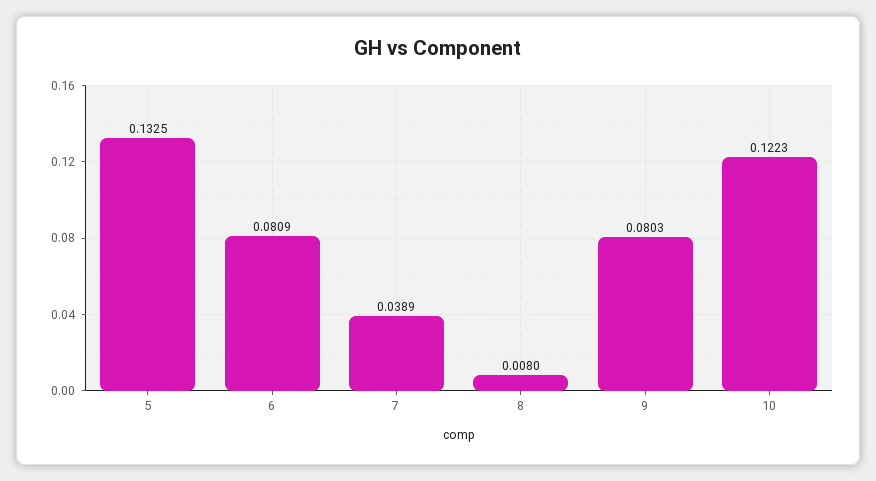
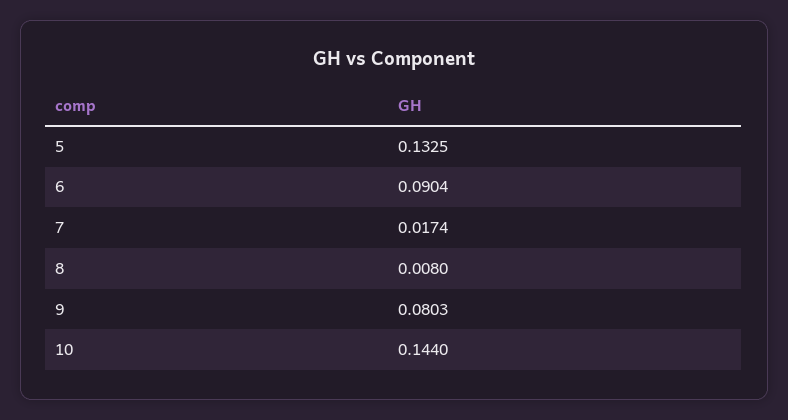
6: 0.0809 -> 0.0904
7: 0.0389 -> 0.0174
10: 0.1223 -> 0.144

